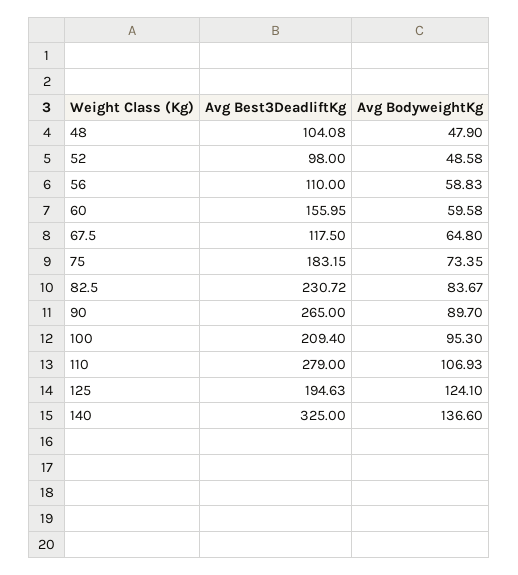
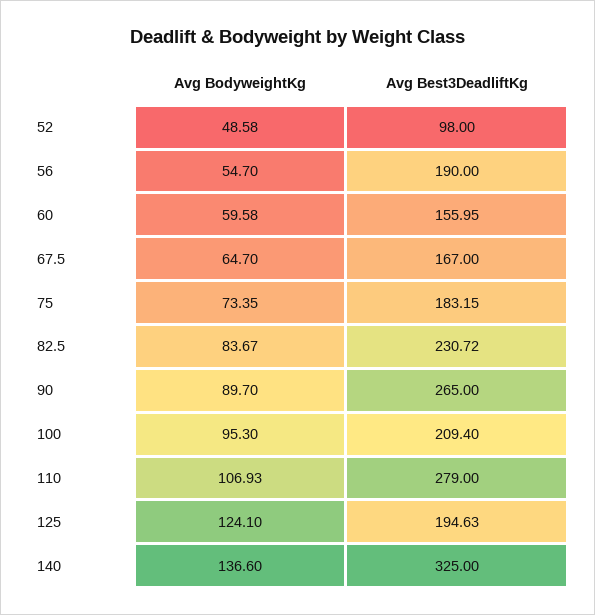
Avg Best3DeadliftKg, 48: 104.08 -> none
Avg BodyweightKg, 48: 47.9 -> none
Avg Best3DeadliftKg, 56: 110 -> 190
Avg BodyweightKg, 56: 58.83 -> 54.7
Avg Best3DeadliftKg, 67.5: 117.5 -> 167
Avg BodyweightKg, 67.5: 64.8 -> 64.7

